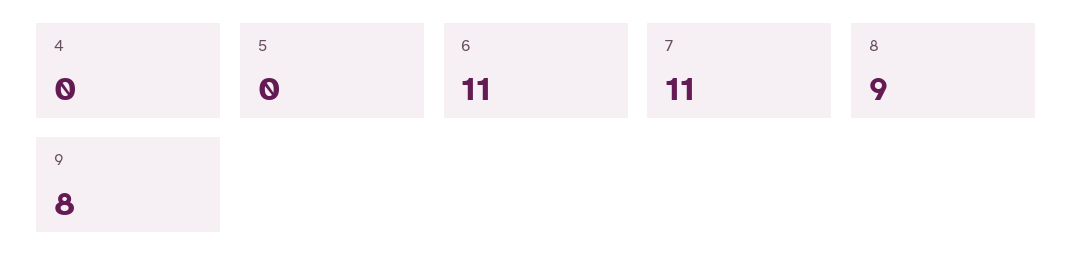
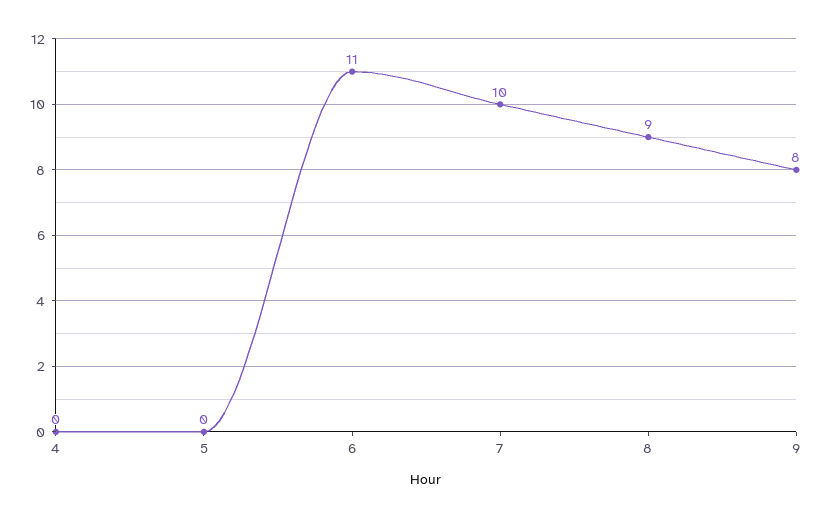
7: 11 -> 10

